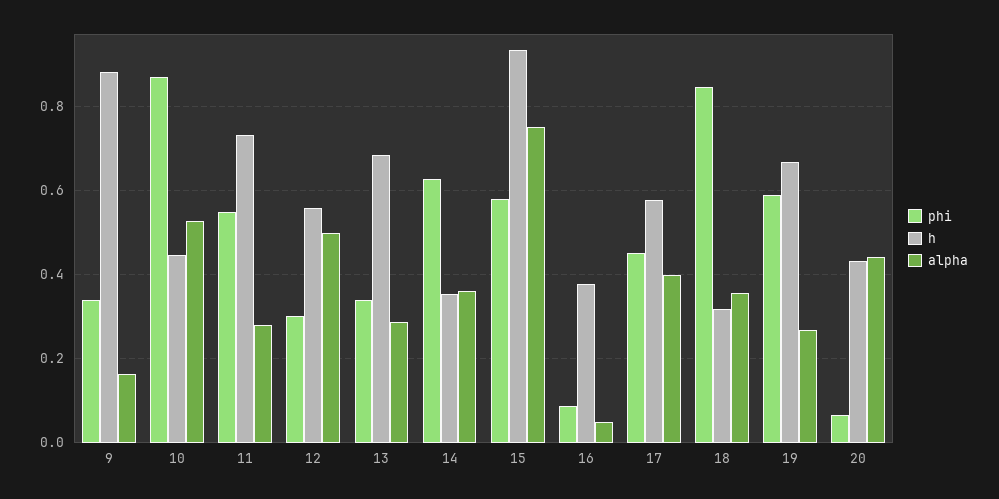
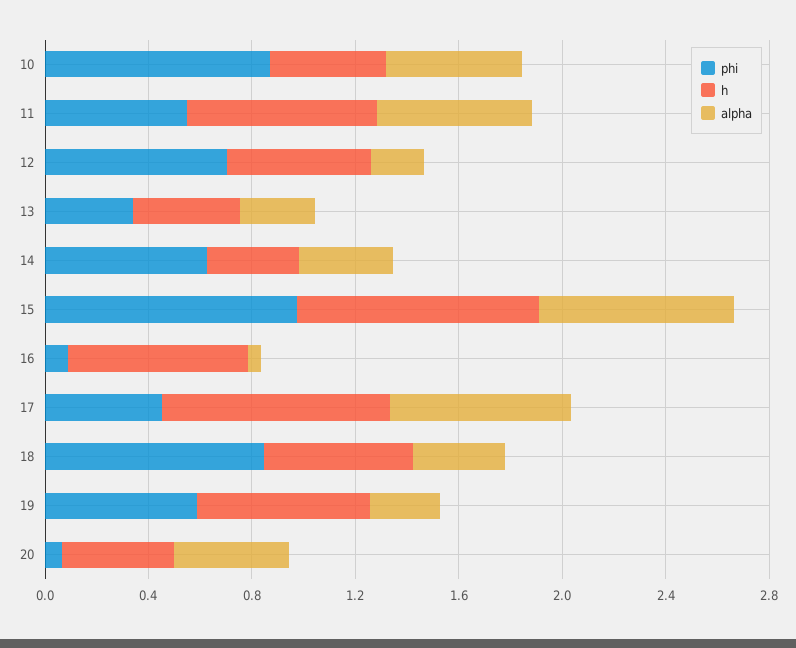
phi, 9: 0.34 -> none
h, 9: 0.88 -> none
alpha, 9: 0.16 -> none
alpha, 11: 0.28 -> 0.6
phi, 12: 0.3 -> 0.7
alpha, 12: 0.5 -> 0.2
h, 13: 0.68 -> 0.4
phi, 15: 0.58 -> 1
h, 16: 0.38 -> 0.7
h, 17: 0.58 -> 0.9
alpha, 17: 0.4 -> 0.7
h, 18: 0.32 -> 0.6

